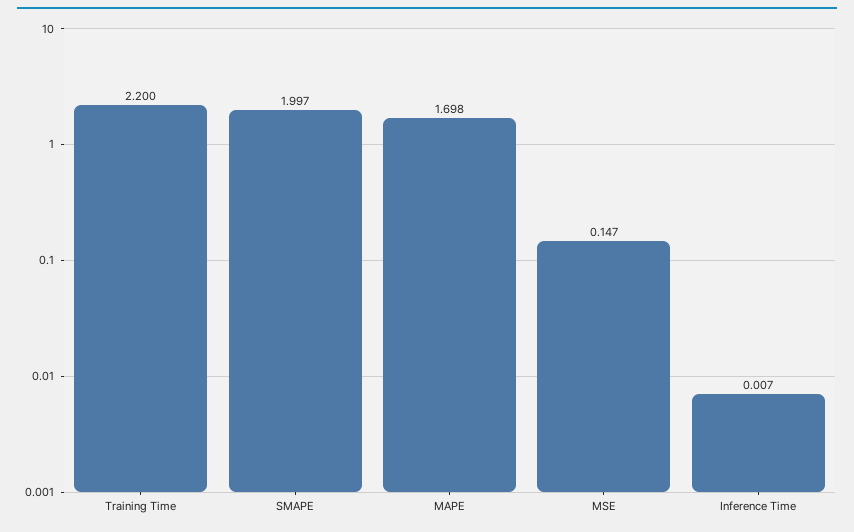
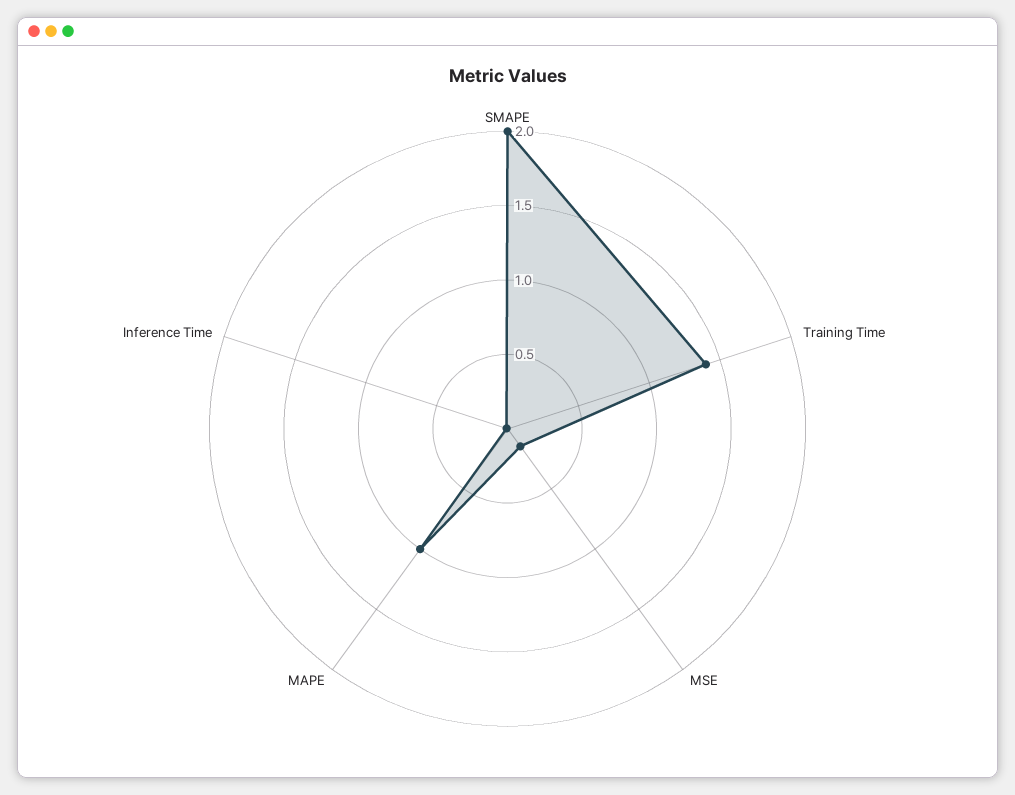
Training Time: 2.2 -> 1.4
MAPE: 1.698 -> 1

